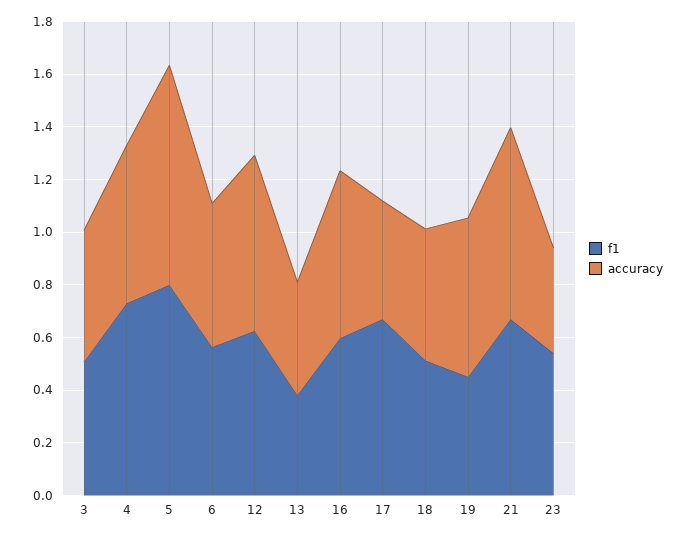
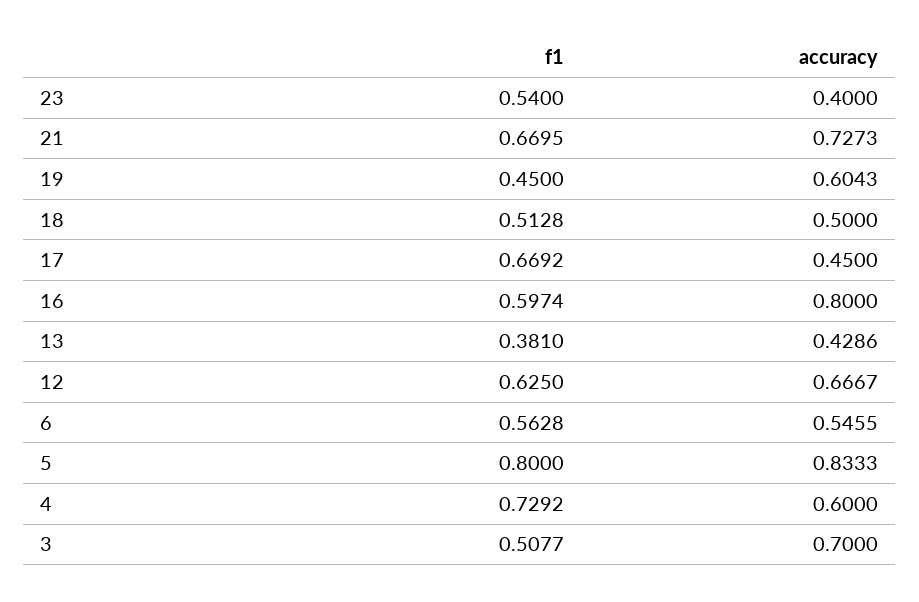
accuracy, 3: 0.5 -> 0.7
accuracy, 16: 0.65 -> 0.8

